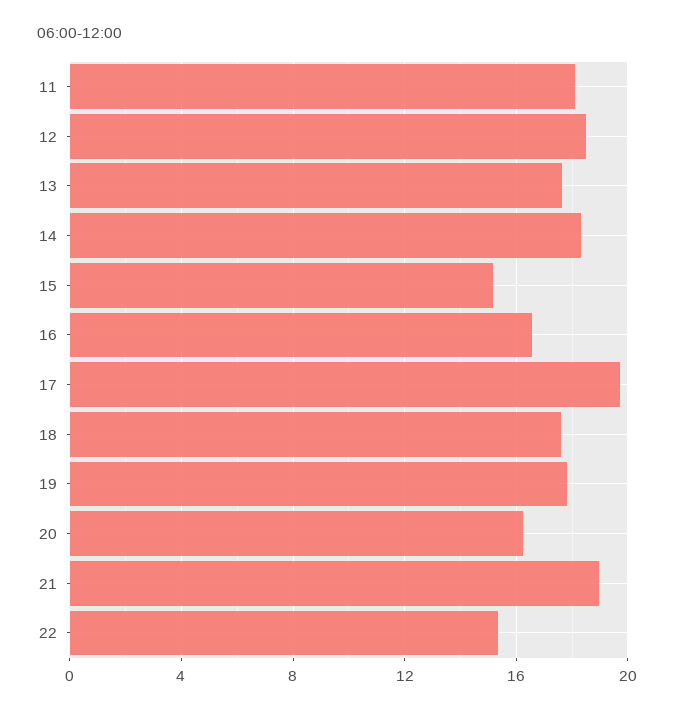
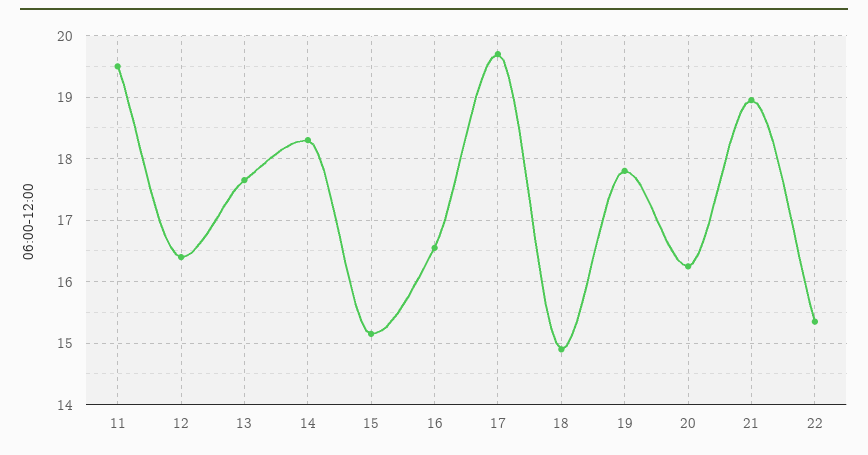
11: 18 -> 19.5
12: 18.5 -> 16.4
18: 17.5 -> 14.9

